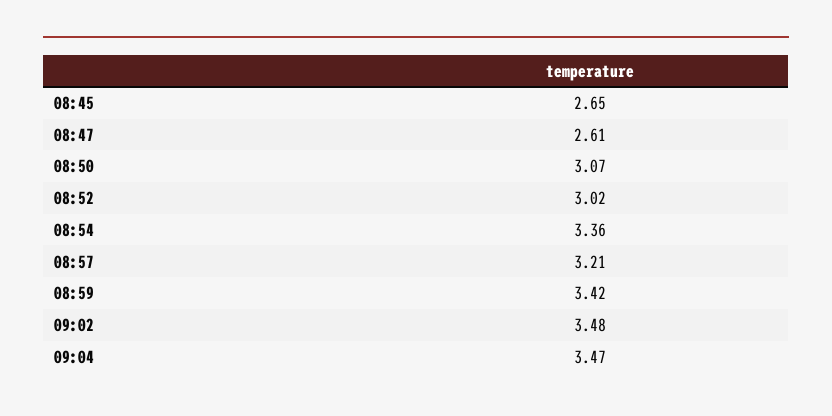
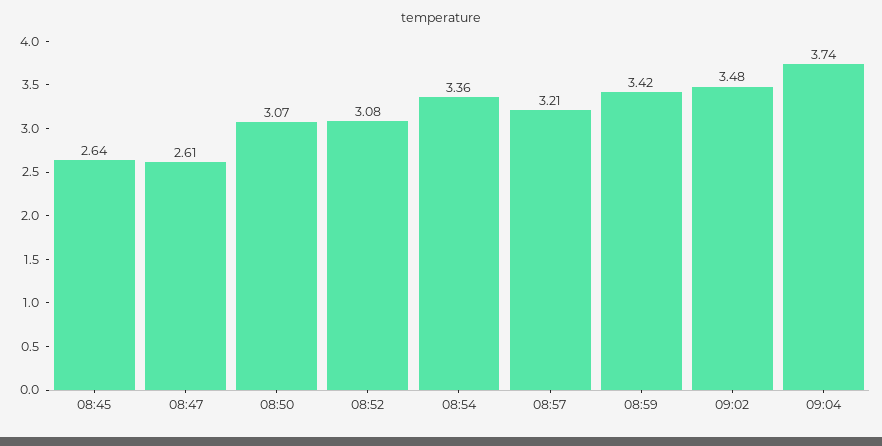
08:45: 2.65 -> 2.64
08:52: 3.02 -> 3.08
09:04: 3.47 -> 3.74

